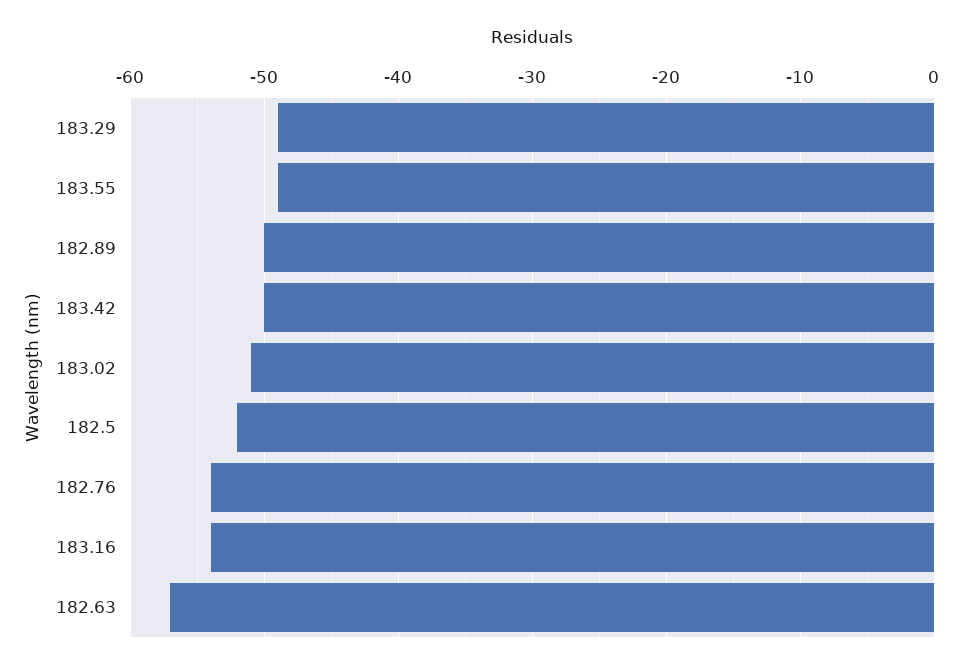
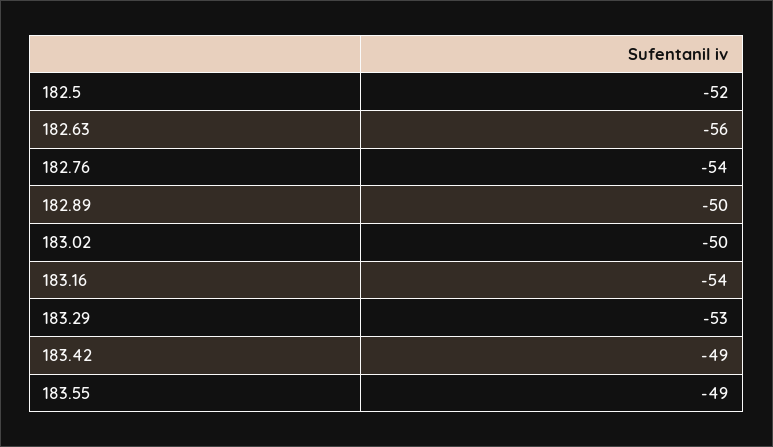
183.29: -49 -> -53
183.42: -50 -> -49
183.02: -51 -> -50
182.63: -57 -> -56

